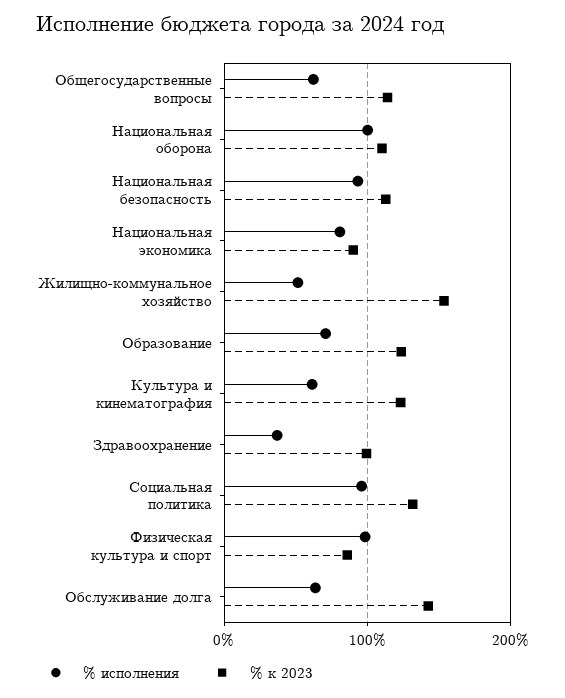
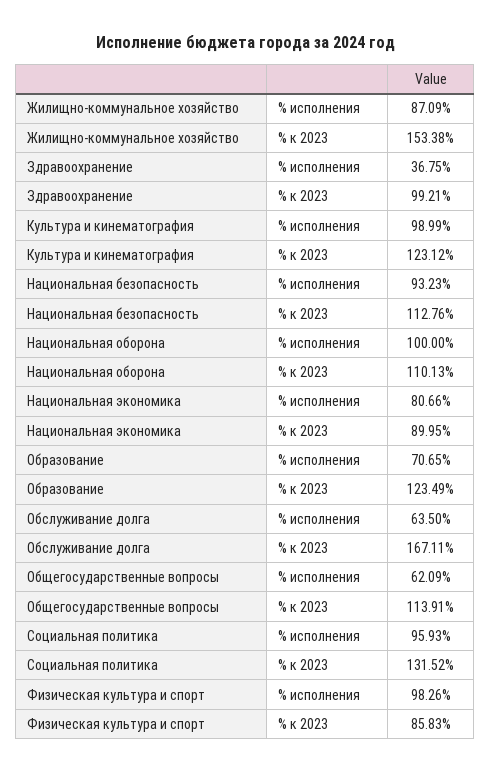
% исполнения, Жилищно-коммунальное хозяйство: 50 -> 87.09
% исполнения, Культура и кинематография: 60 -> 98.99
% к 2023, Обслуживание долга: 140 -> 167.11

